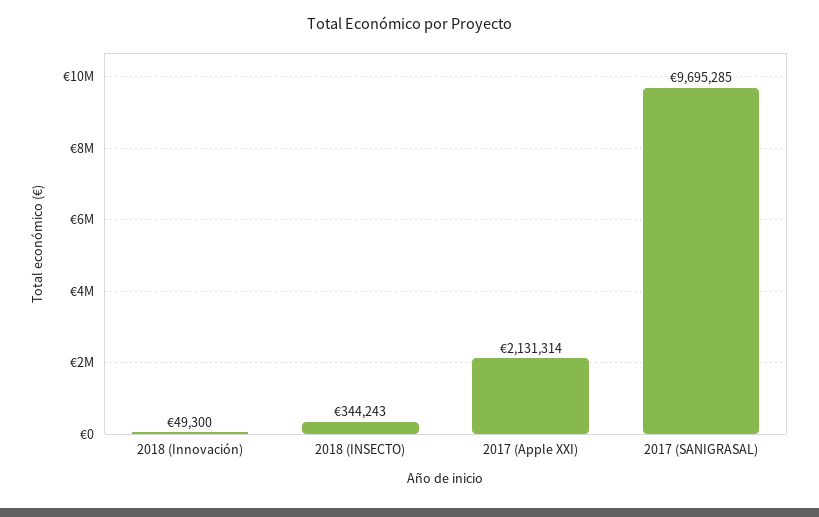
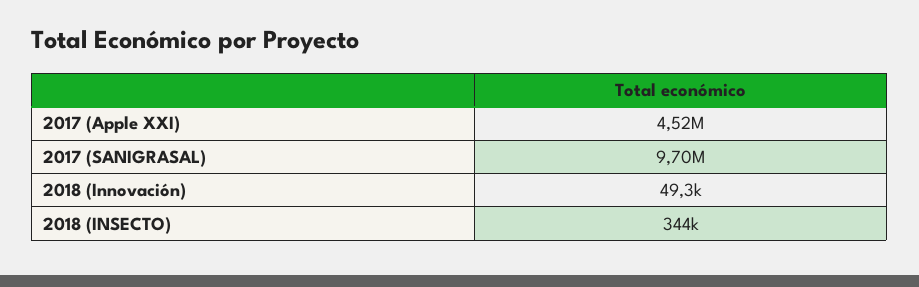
2017 (Apple XXI): 2131314 -> 4520000

